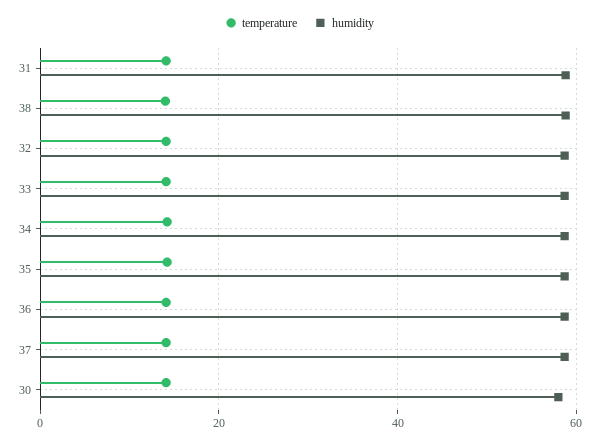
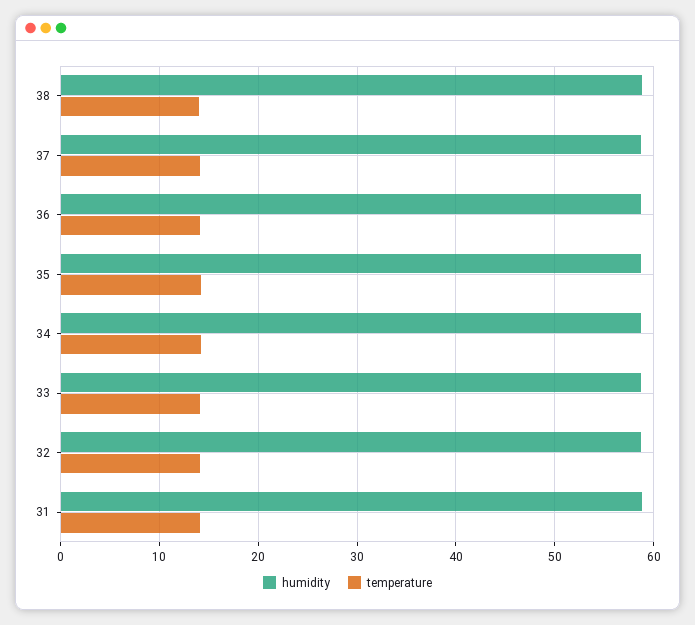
temperature, 30: 14 -> none
humidity, 30: 58 -> none

